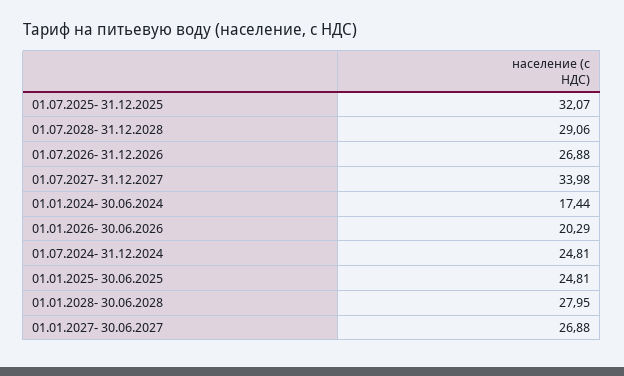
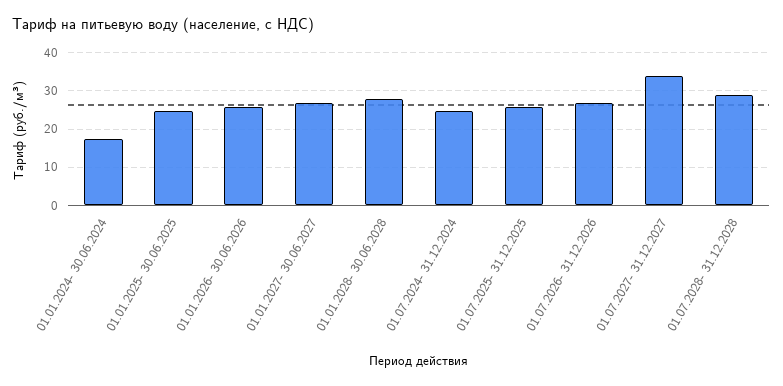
01.07.2025- 31.12.2025: 32.07 -> 26
01.01.2026- 30.06.2026: 20.29 -> 26

